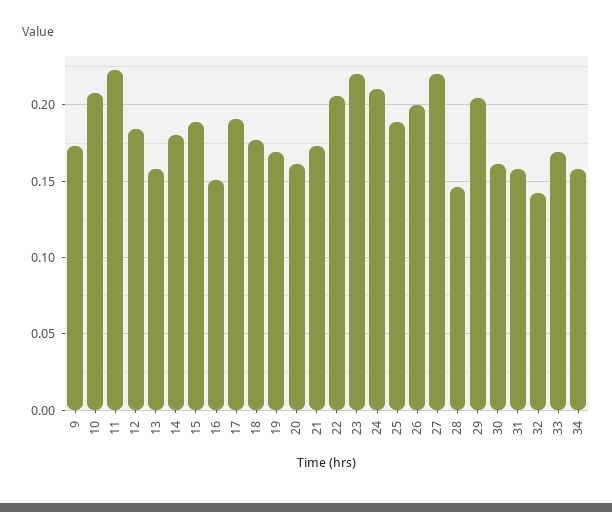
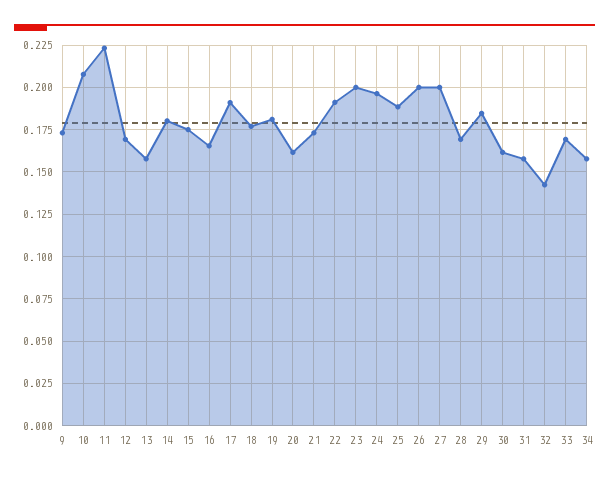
12: 0.185 -> 0.17
15: 0.19 -> 0.175
16: 0.15 -> 0.165
19: 0.17 -> 0.18
22: 0.205 -> 0.19
23: 0.22 -> 0.2
24: 0.21 -> 0.195
27: 0.22 -> 0.2
28: 0.145 -> 0.17
29: 0.205 -> 0.185

